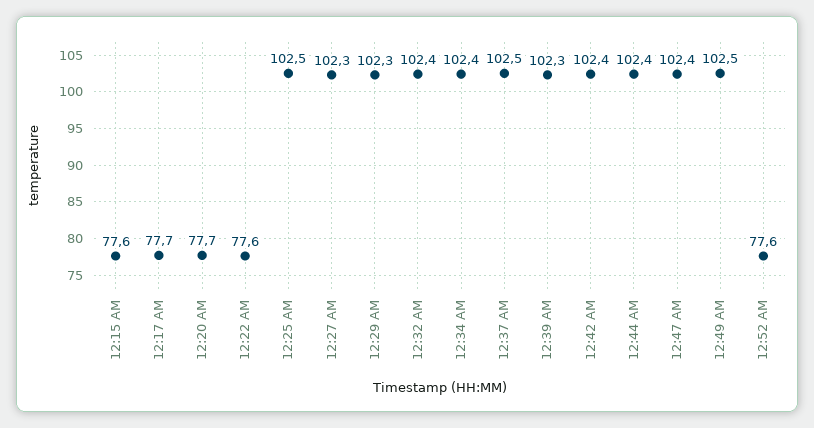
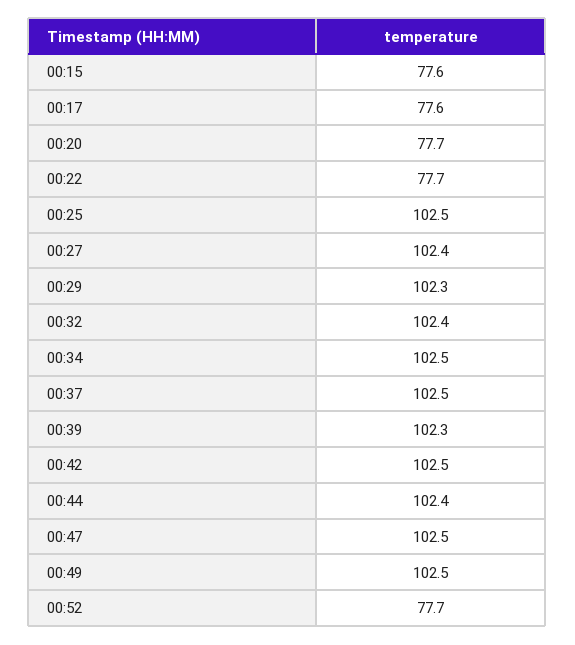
12:17 AM: 77.7 -> 77.6
12:22 AM: 77.6 -> 77.7
12:27 AM: 102.3 -> 102.4
12:34 AM: 102.4 -> 102.5
12:42 AM: 102.4 -> 102.5
12:47 AM: 102.4 -> 102.5
12:52 AM: 77.6 -> 77.7

